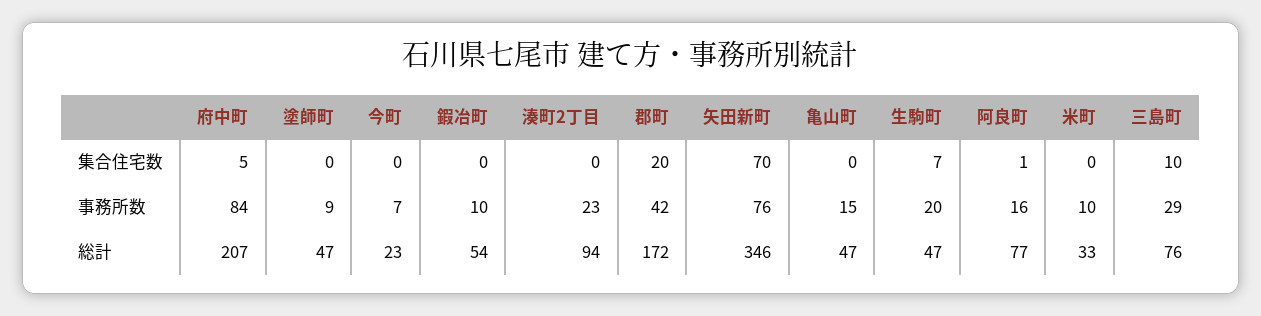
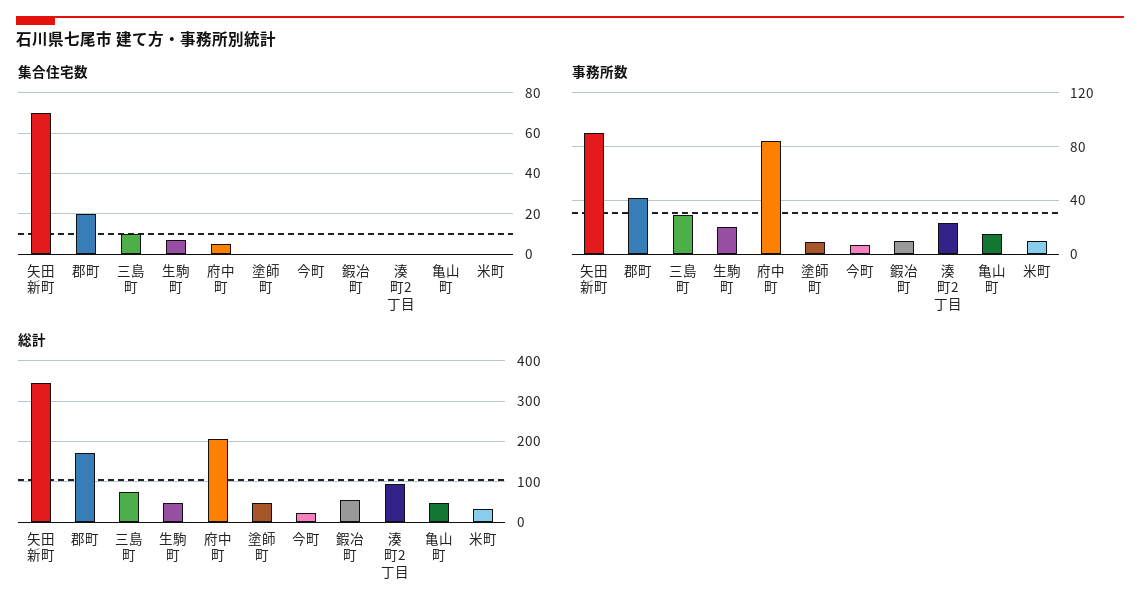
集合住宅数, 阿良町: 1 -> none
事務所数, 矢田新町: 76 -> 90
事務所数, 阿良町: 16 -> none
総計, 阿良町: 77 -> none

